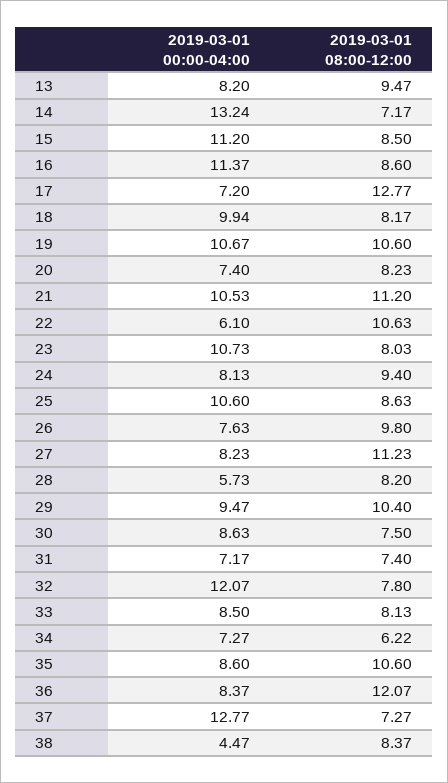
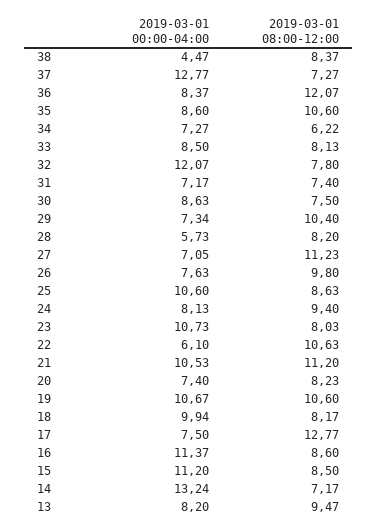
2019-03-01 00:00-04:00, 17: 7.2 -> 7.5
2019-03-01 00:00-04:00, 27: 8.23 -> 7.05
2019-03-01 00:00-04:00, 29: 9.47 -> 7.34

